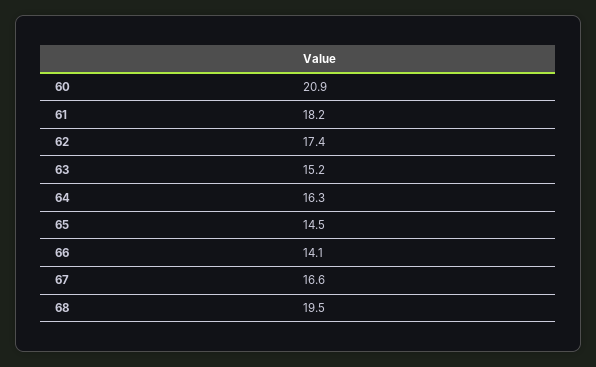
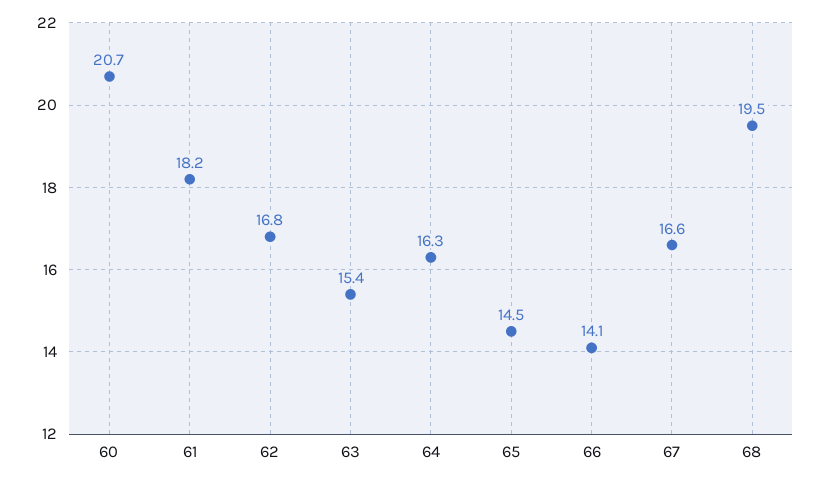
60: 20.9 -> 20.7
62: 17.4 -> 16.8
63: 15.2 -> 15.4

